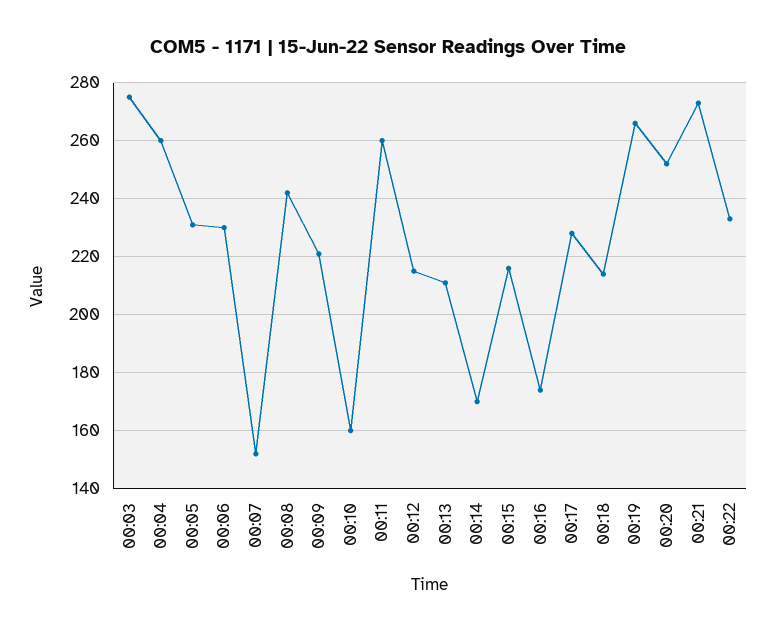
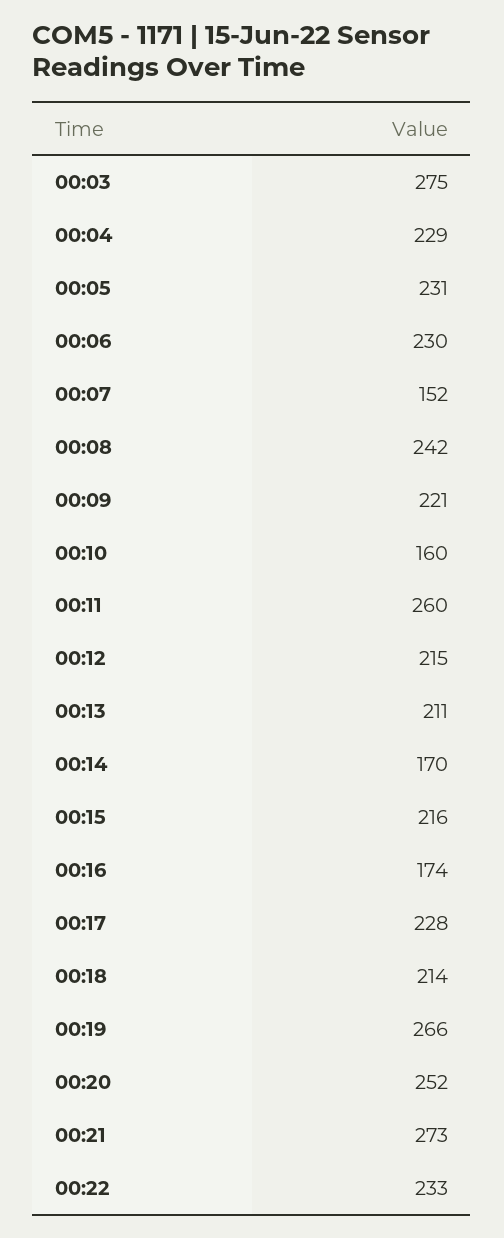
00:04: 260 -> 229

